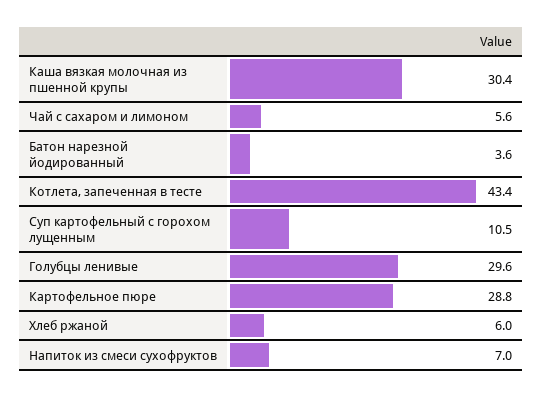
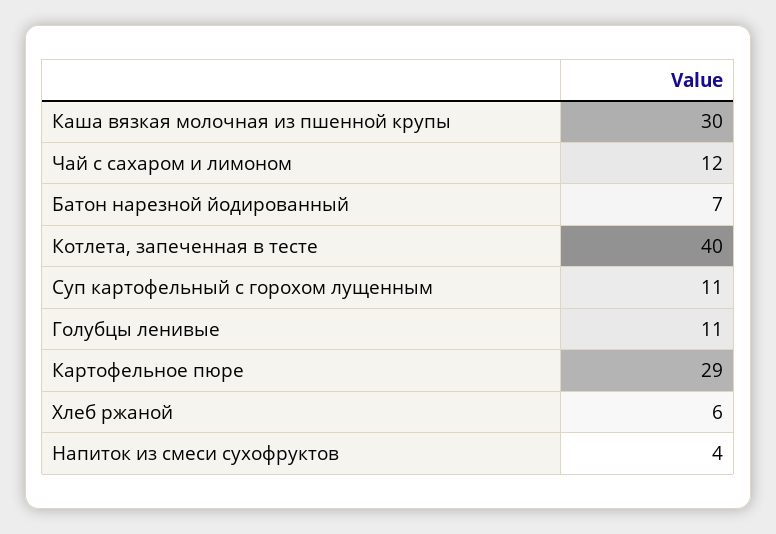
Чай с сахаром и лимоном: 5.6 -> 12
Батон нарезной йодированный: 3.6 -> 7
Котлета, запеченная в тесте: 43.4 -> 40
Голубцы ленивые: 29.6 -> 11
Напиток из смеси сухофруктов: 7 -> 4

